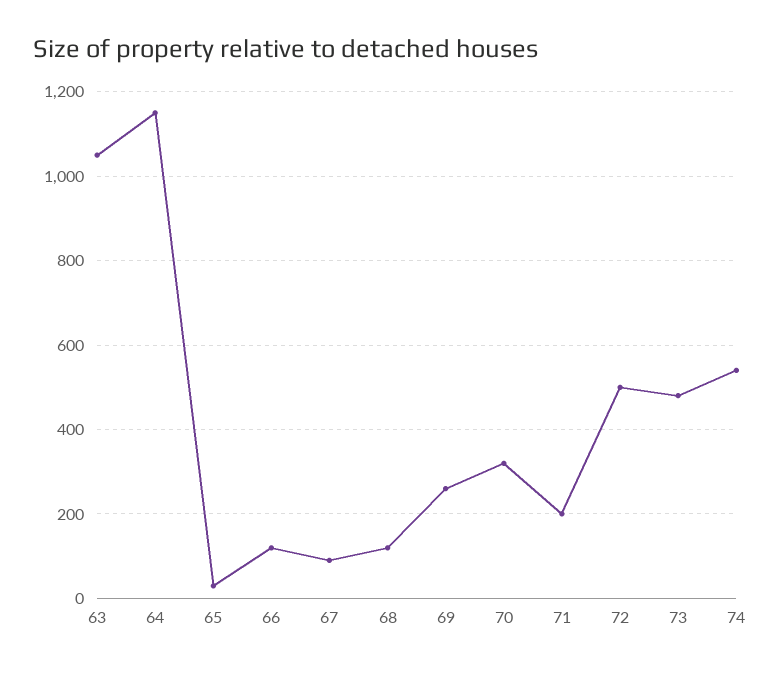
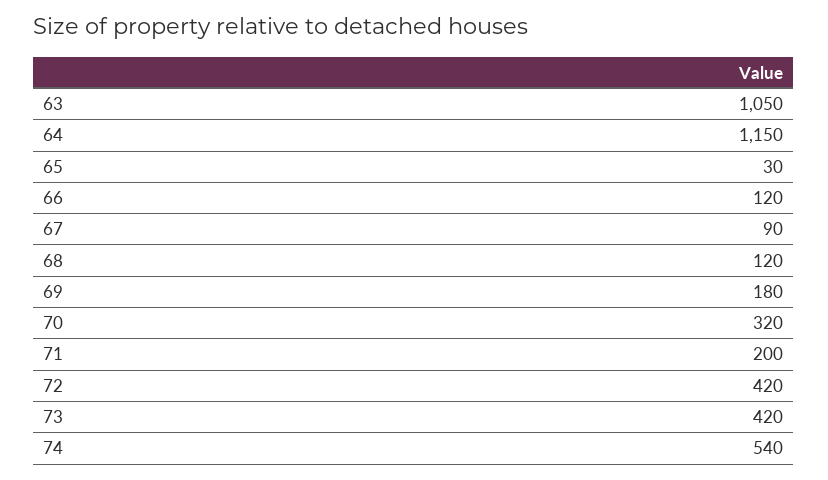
69: 260 -> 180
72: 500 -> 420
73: 480 -> 420

